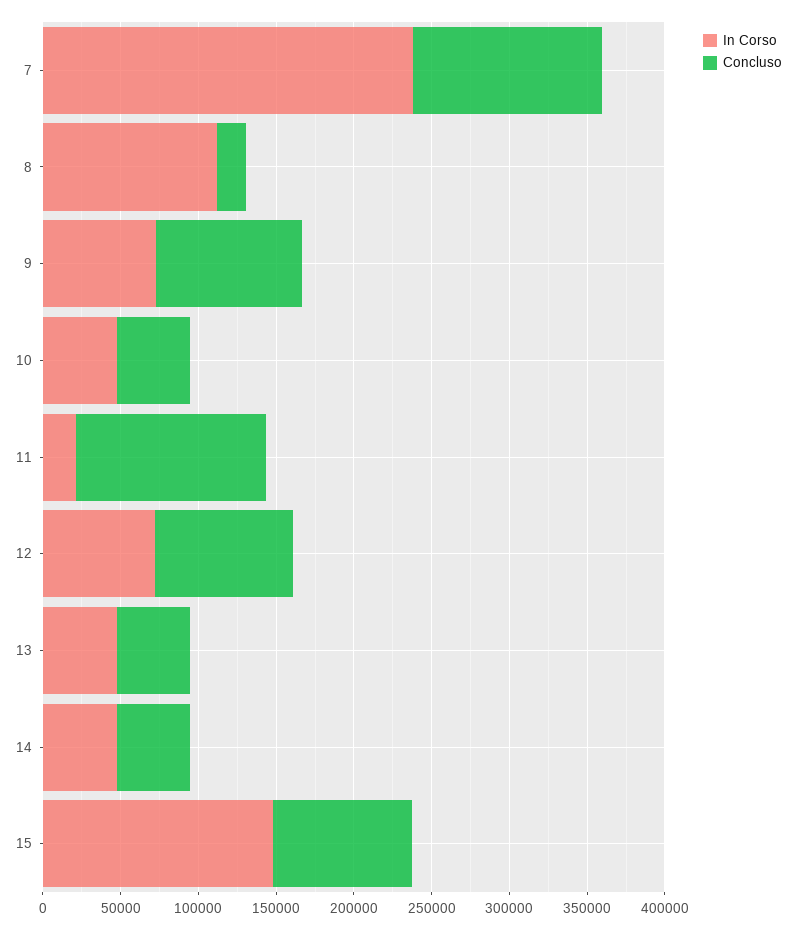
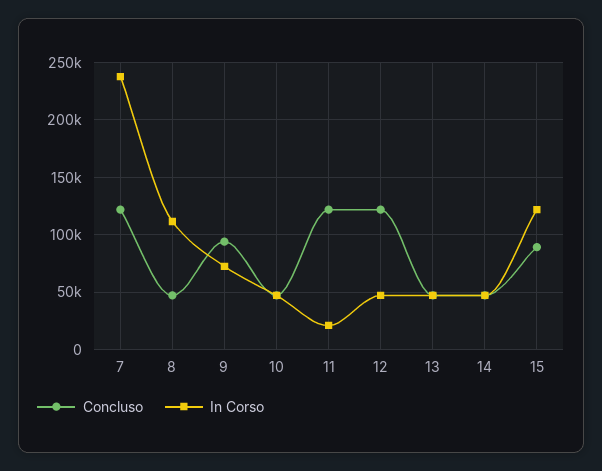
Concluso, 8: 20000 -> 50000
In Corso, 12: 70000 -> 50000
Concluso, 12: 90000 -> 120000
In Corso, 15: 150000 -> 120000

